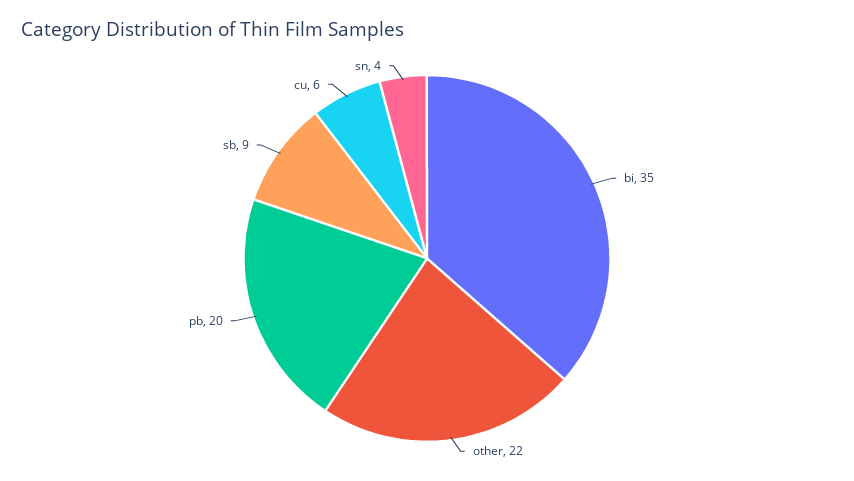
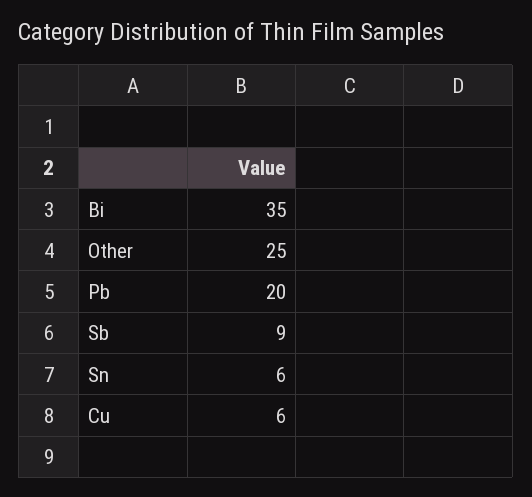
other: 22 -> 25
sn: 4 -> 6

